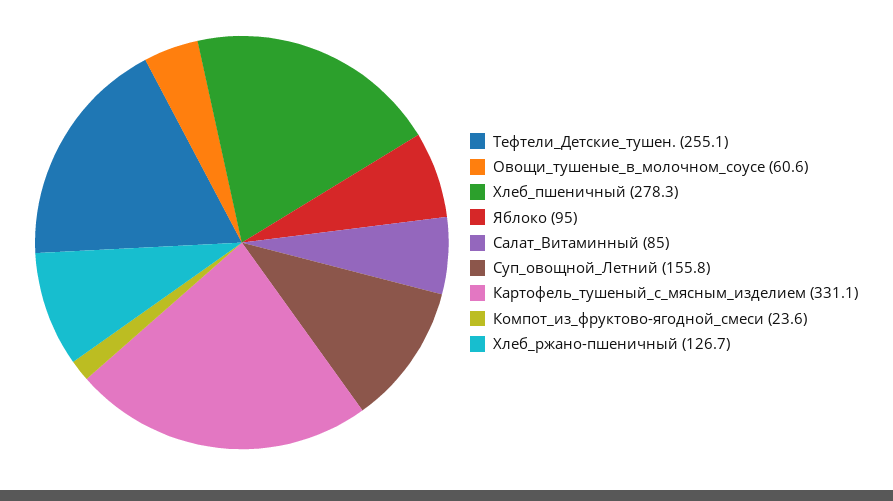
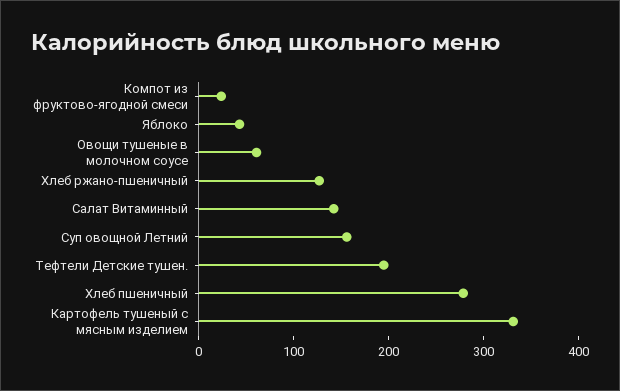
Тефтели_Детские_тушен.: 255.1 -> 200
Яблоко: 95 -> 40
Салат_Витаминный: 85 -> 140

